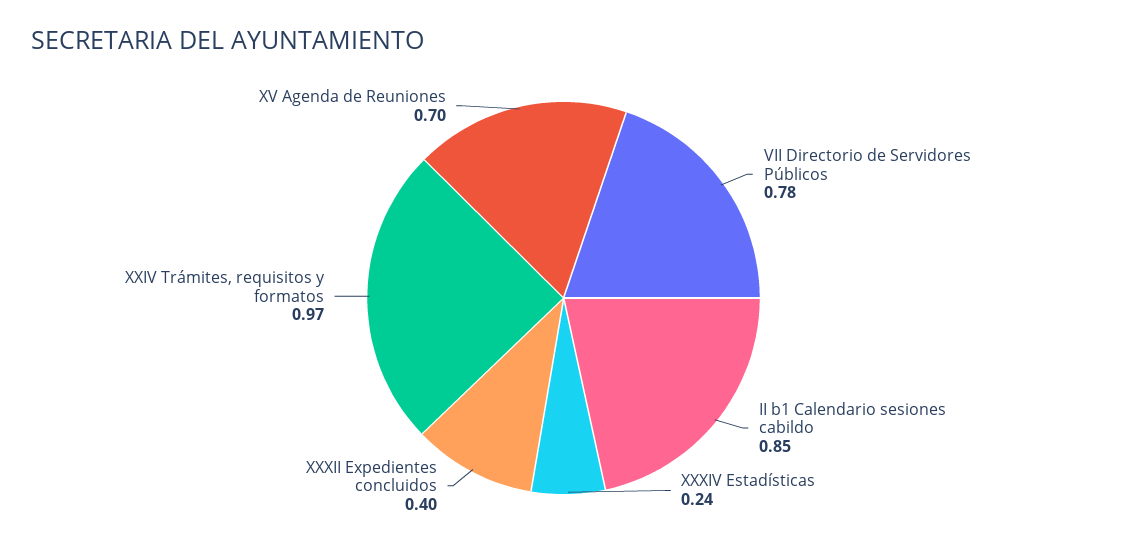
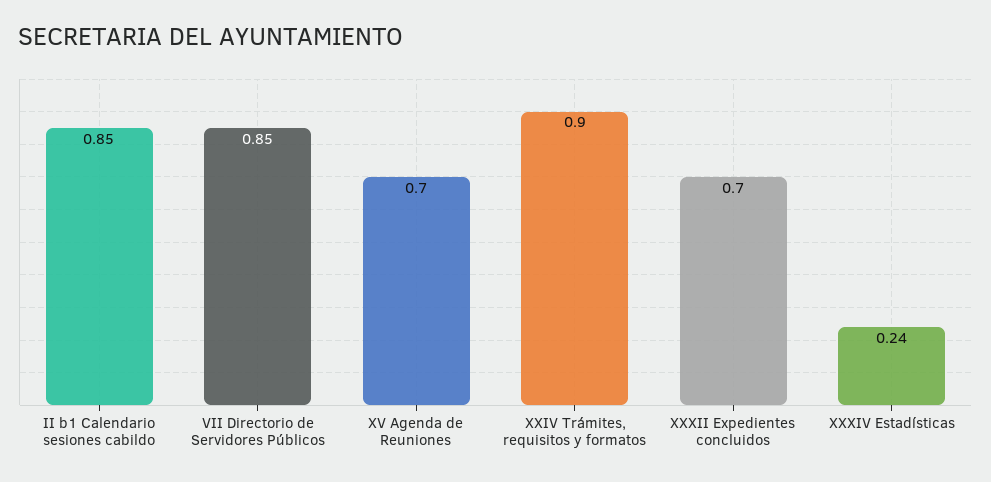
VII Directorio de Servidores Públicos: 0.78 -> 0.85
XXXII Expedientes concluidos: 0.4 -> 0.7
XXIV Trámites, requisitos y formatos: 0.97 -> 0.9

